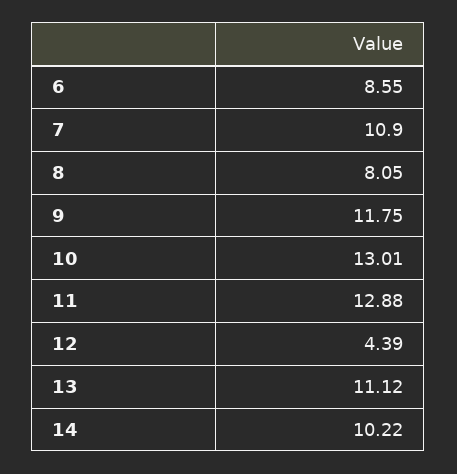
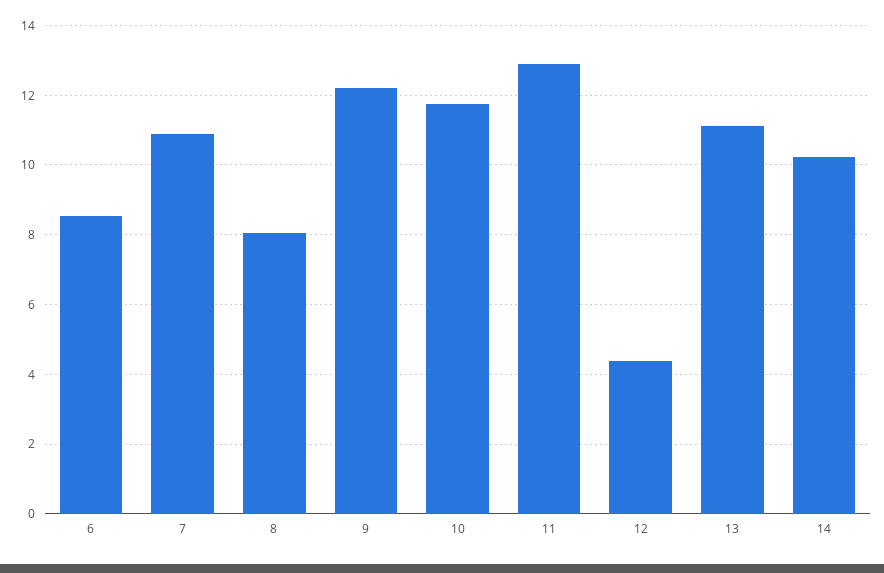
9: 11.75 -> 12.2
10: 13.01 -> 11.8

